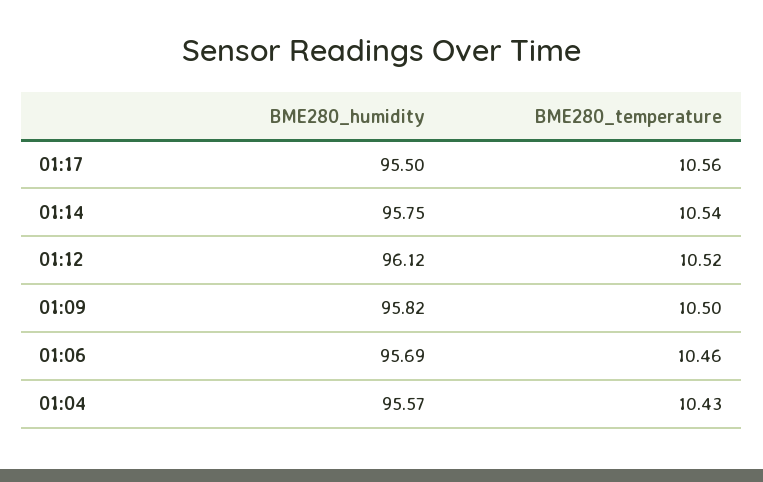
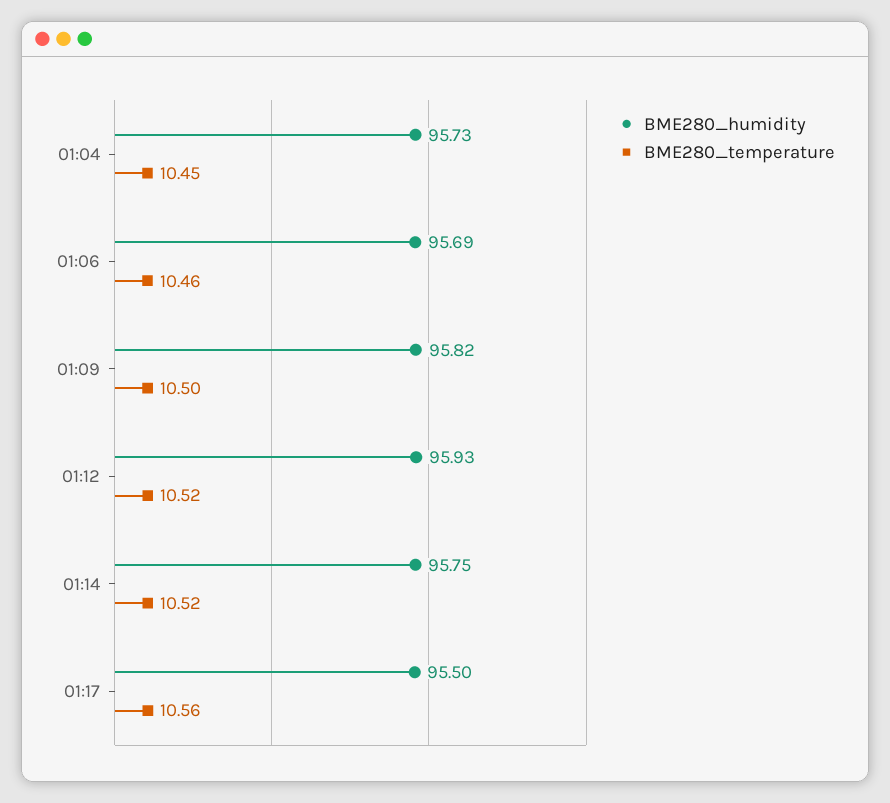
BME280_temperature, 01:14: 10.54 -> 10.52
BME280_humidity, 01:12: 96.12 -> 95.93
BME280_humidity, 01:04: 95.57 -> 95.73
BME280_temperature, 01:04: 10.43 -> 10.45

